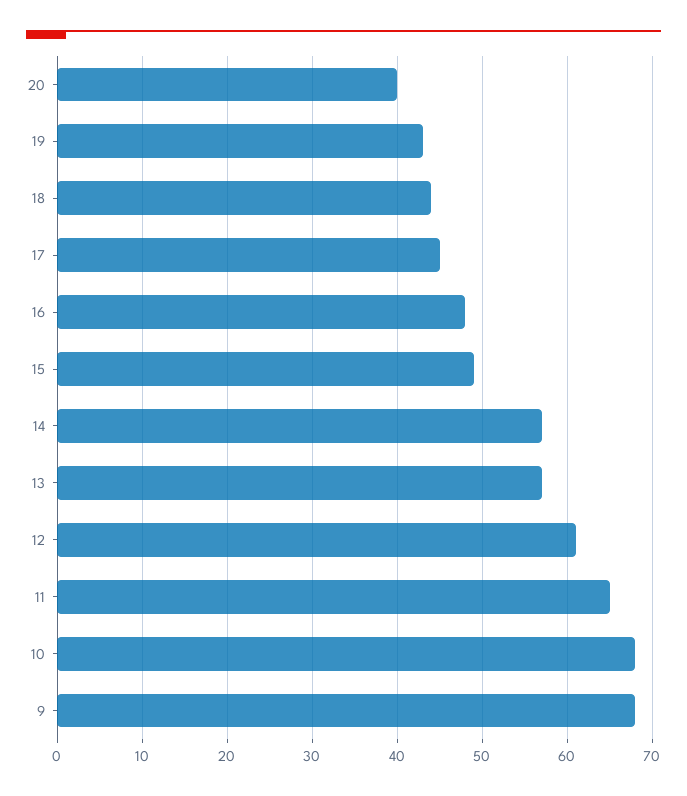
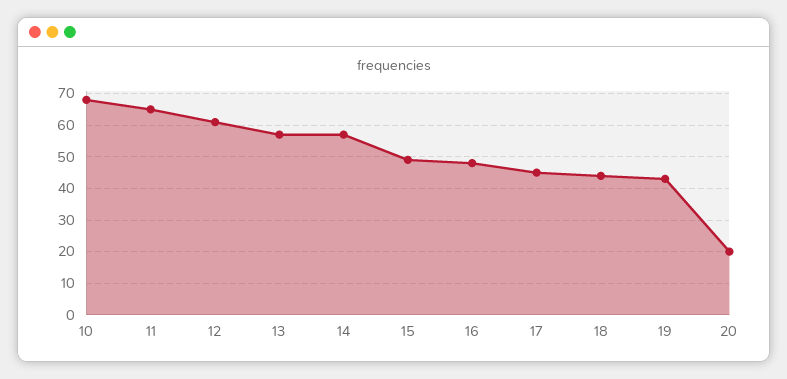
20: 40 -> 20
9: 68 -> none

